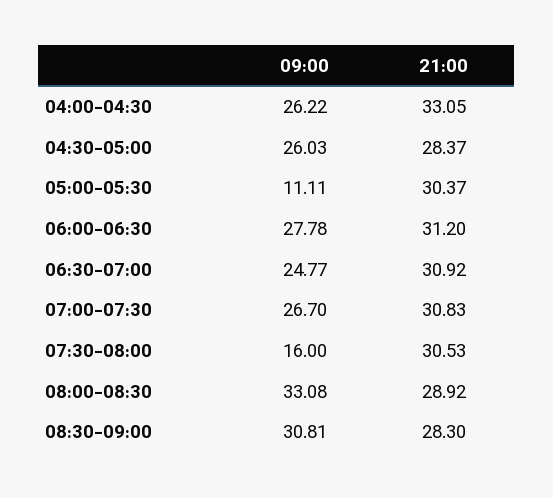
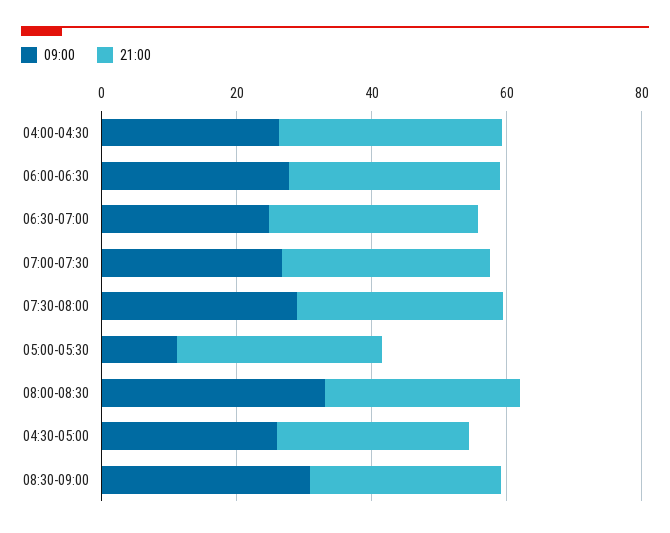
09:00, 07:30-08:00: 16 -> 30

